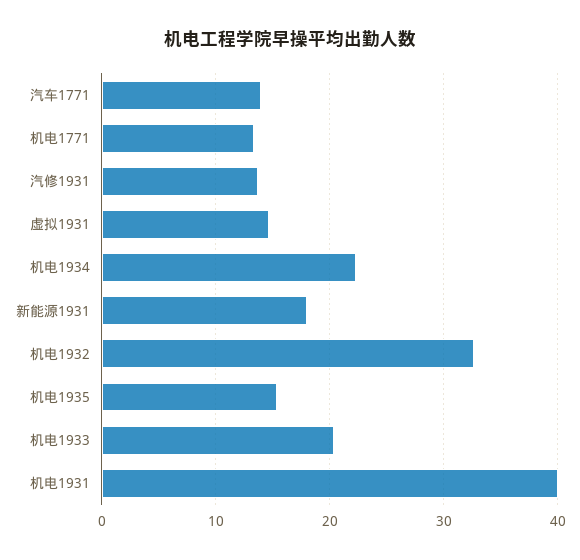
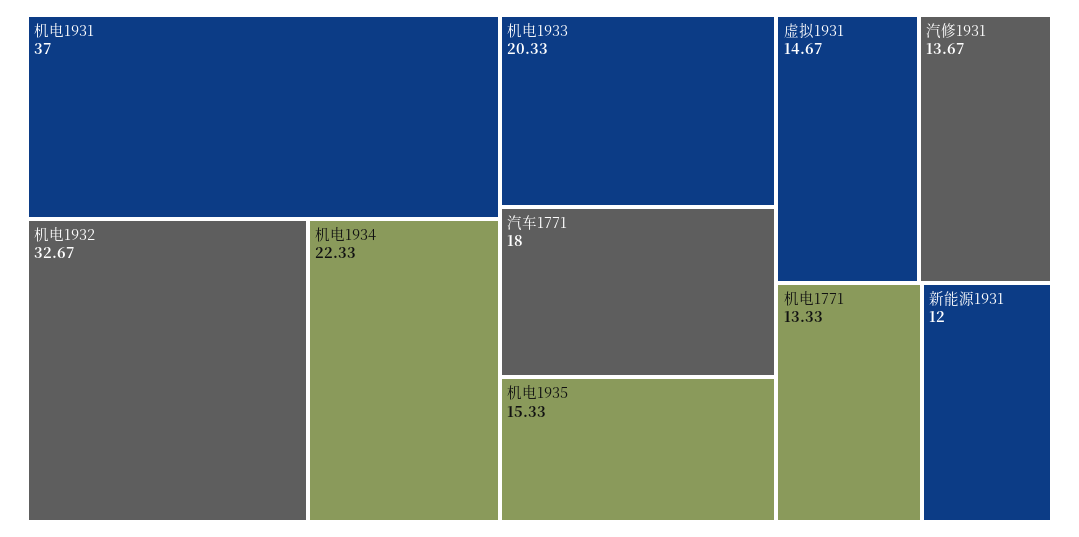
汽车1771: 14 -> 18
新能源1931: 18 -> 12
机电1931: 40 -> 37

